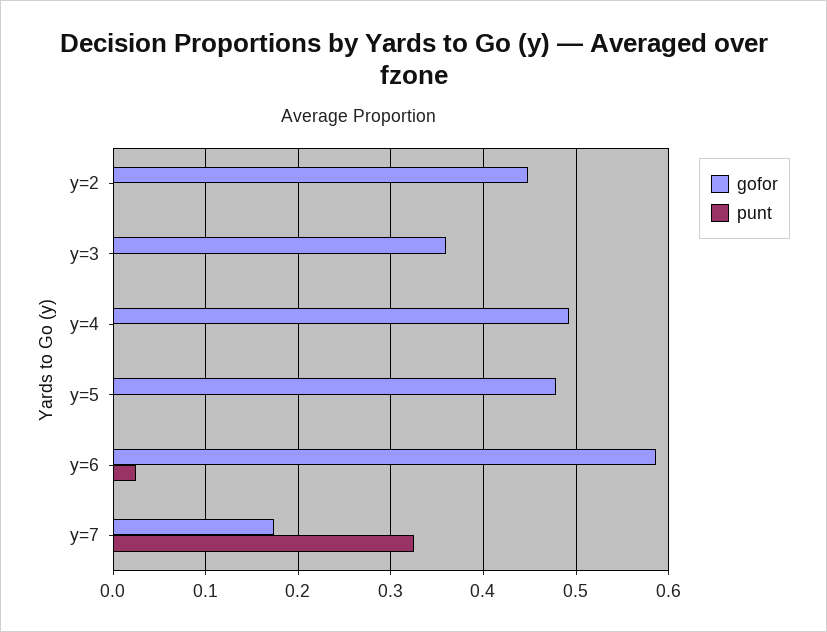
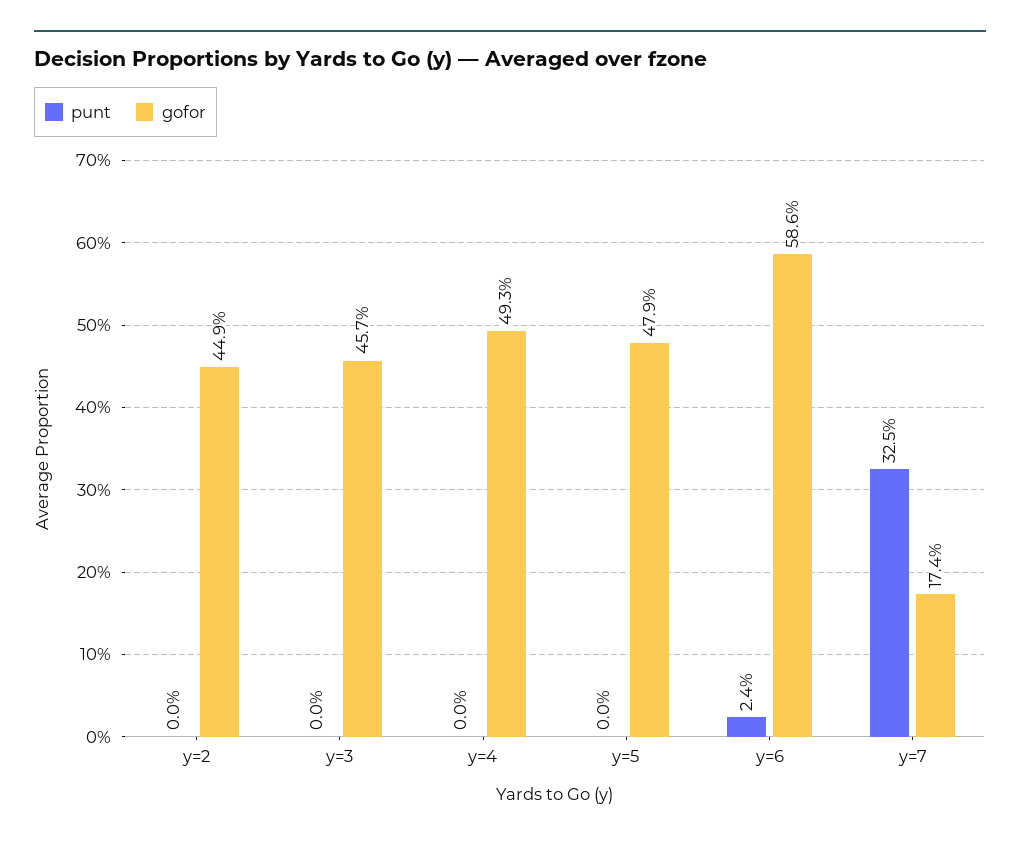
gofor, y=3: 0.36 -> 0.457

